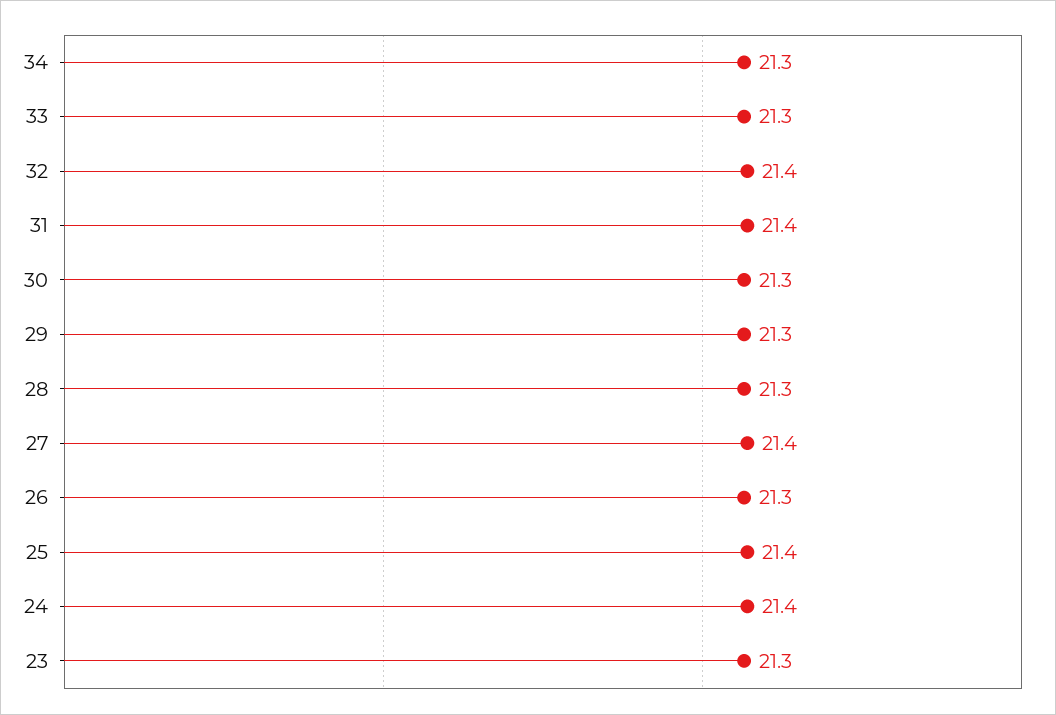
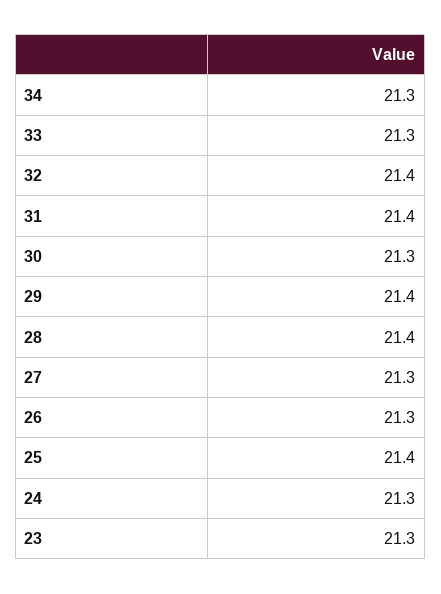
29: 21.3 -> 21.4
28: 21.3 -> 21.4
27: 21.4 -> 21.3
24: 21.4 -> 21.3

